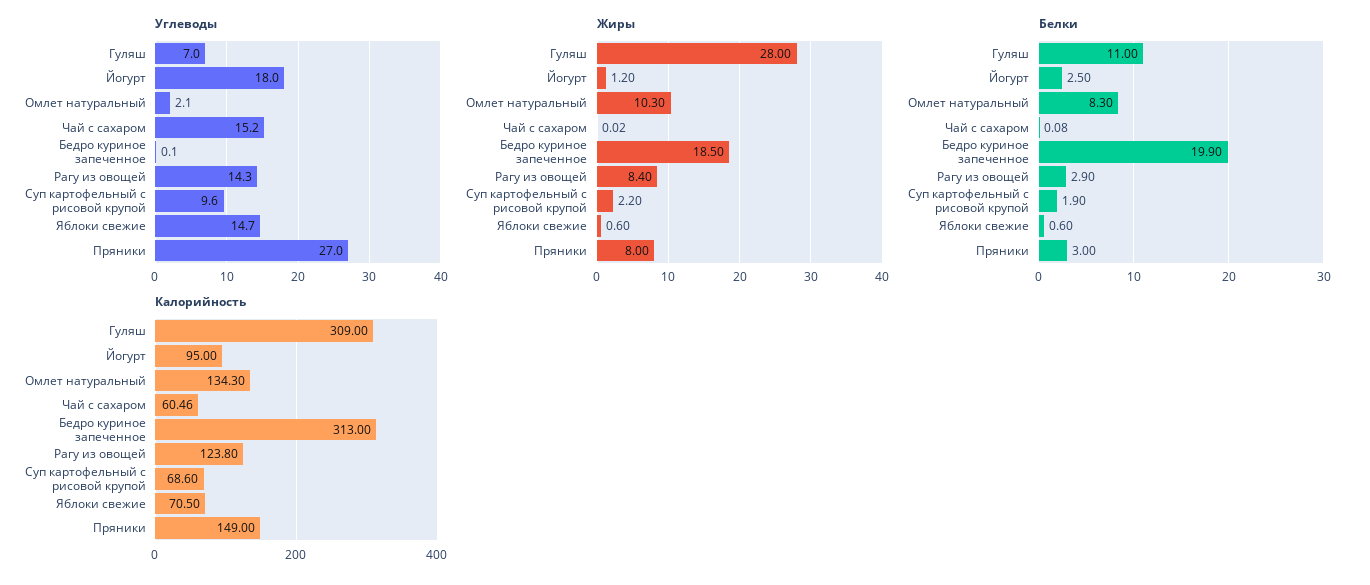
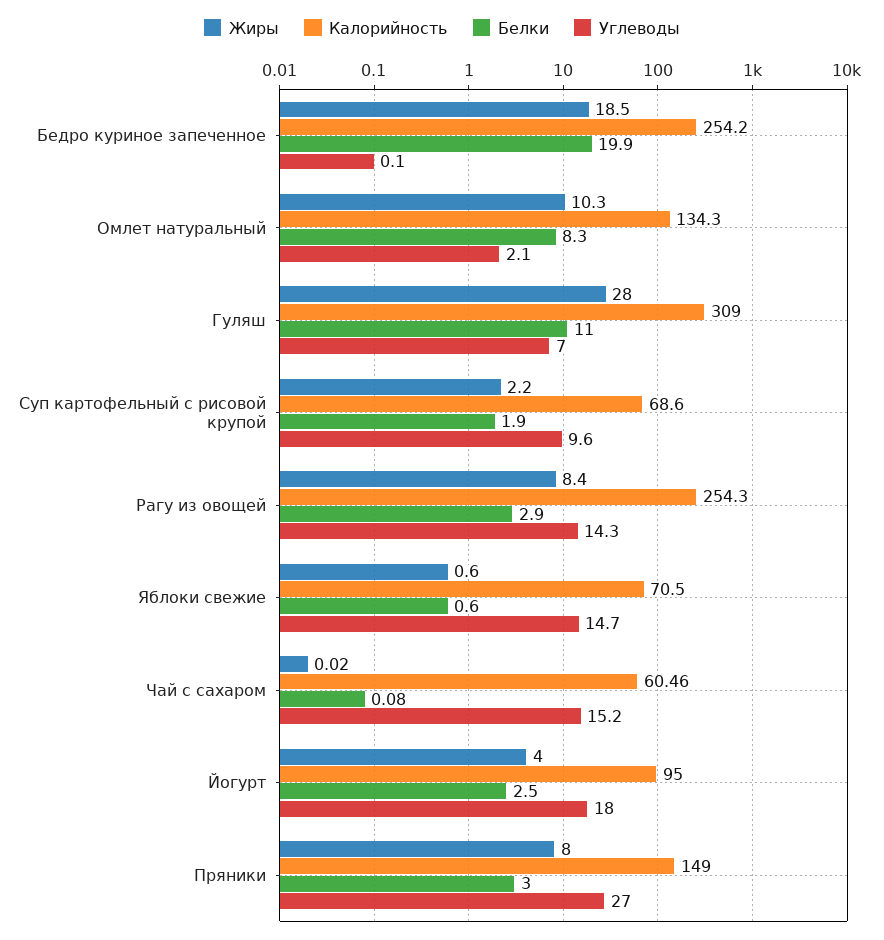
Жиры, Йогурт: 1.2 -> 4
Калорийность, Бедро куриное запеченное: 313 -> 254.2
Калорийность, Рагу из овощей: 123.8 -> 254.3

